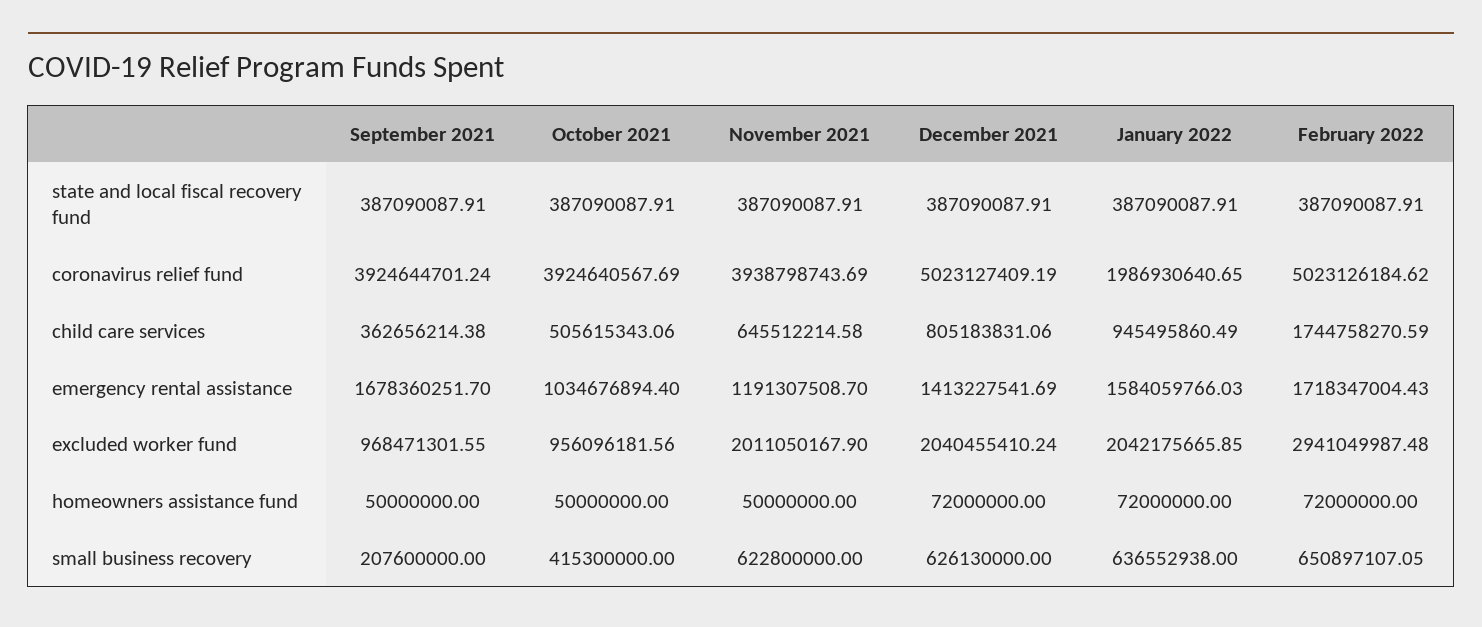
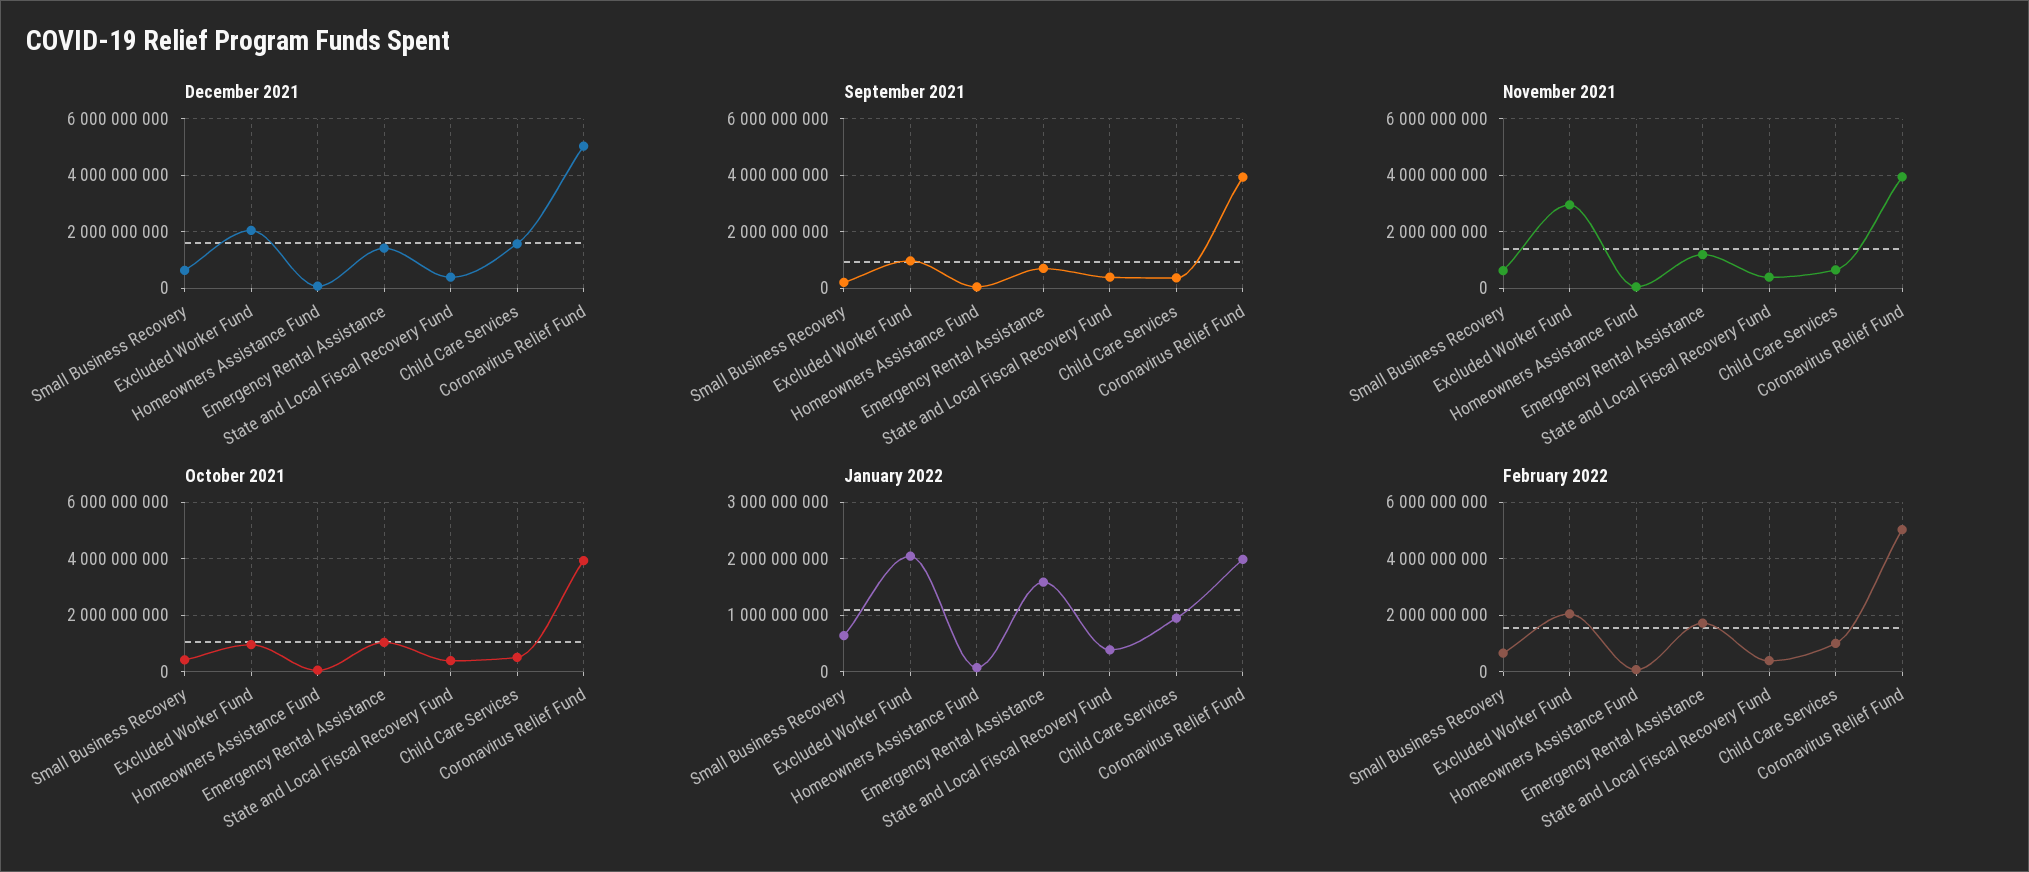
December 2021, child care services: 805183831.06 -> 1500000000
February 2022, child care services: 1744758270.59 -> 1000000000
September 2021, emergency rental assistance: 1678360251.7 -> 750000000
November 2021, excluded worker fund: 2011050167.9 -> 3000000000
February 2022, excluded worker fund: 2941049987.48 -> 2000000000

